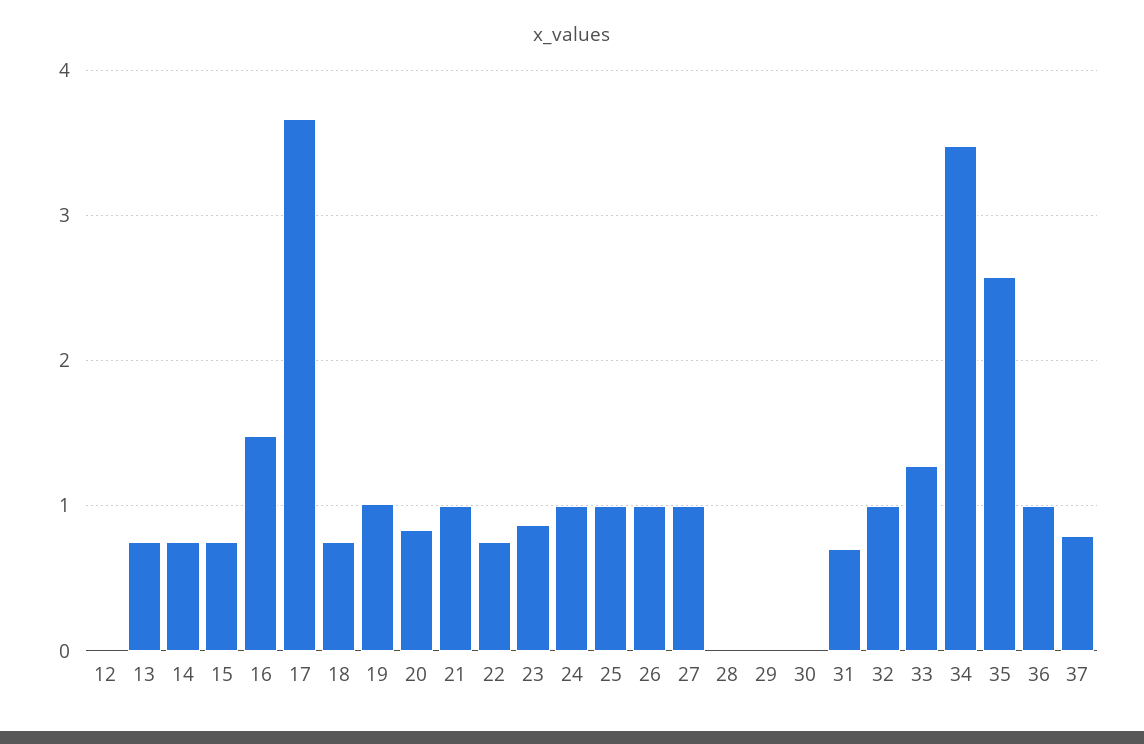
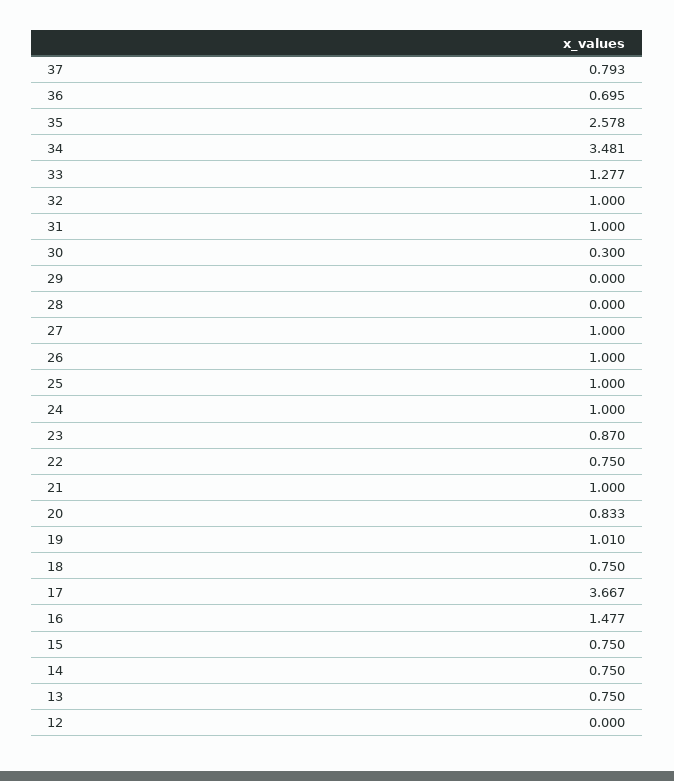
30: 0 -> 0.3
31: 0.7 -> 1
36: 1 -> 0.695

